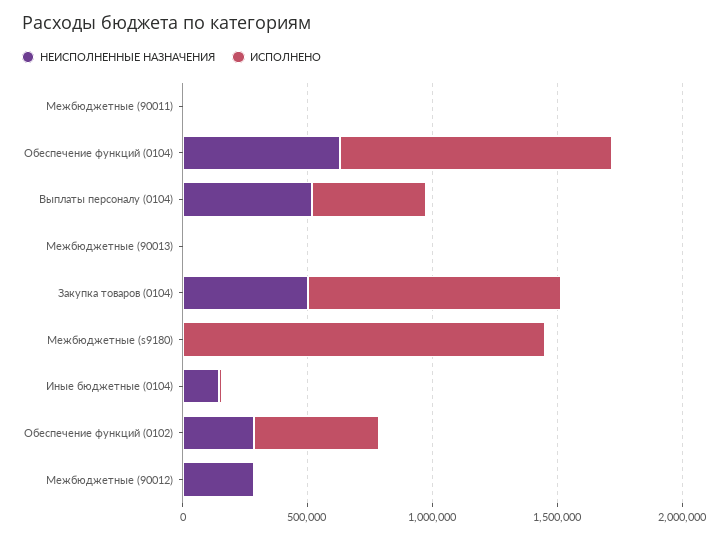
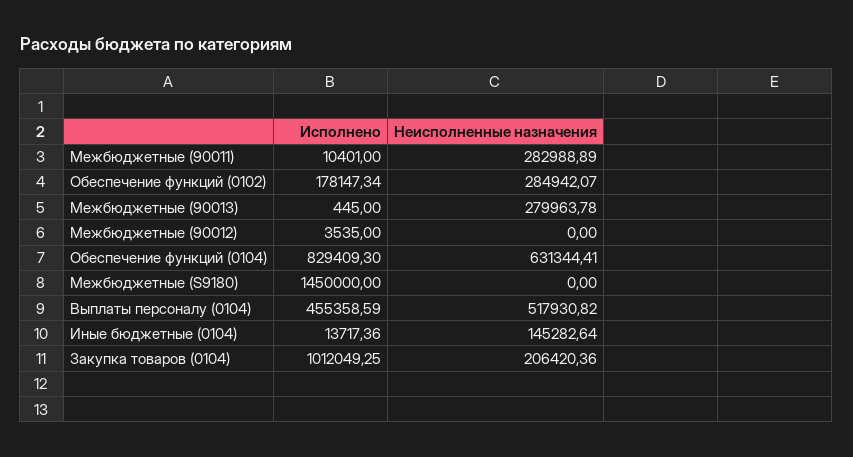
НЕИСПОЛНЕННЫЕ НАЗНАЧЕНИЯ, Межбюджетные (90011): 0 -> 282988.89
ИСПОЛНЕНО, Обеспечение функций (0104): 1100000 -> 829409.3
НЕИСПОЛНЕННЫЕ НАЗНАЧЕНИЯ, Межбюджетные (90013): 0 -> 279963.78
НЕИСПОЛНЕННЫЕ НАЗНАЧЕНИЯ, Закупка товаров (0104): 500000 -> 206420.36
ИСПОЛНЕНО, Обеспечение функций (0102): 500000 -> 178147.34
НЕИСПОЛНЕННЫЕ НАЗНАЧЕНИЯ, Межбюджетные (90012): 300000 -> 0

